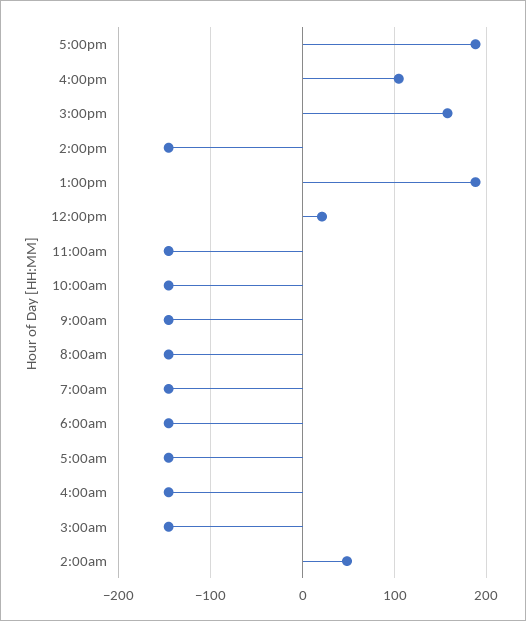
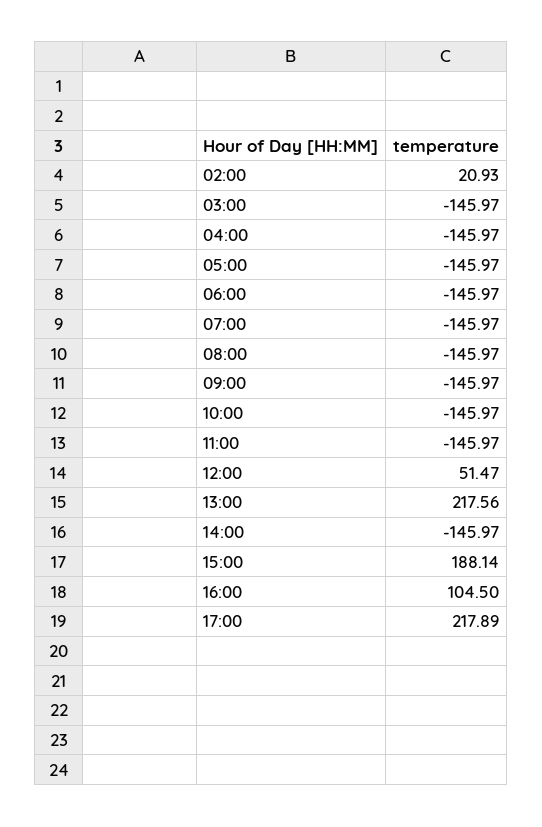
5:00pm: 190 -> 217.89
3:00pm: 160 -> 188.14
1:00pm: 190 -> 217.56
12:00pm: 20 -> 51.47
2:00am: 50 -> 20.93

